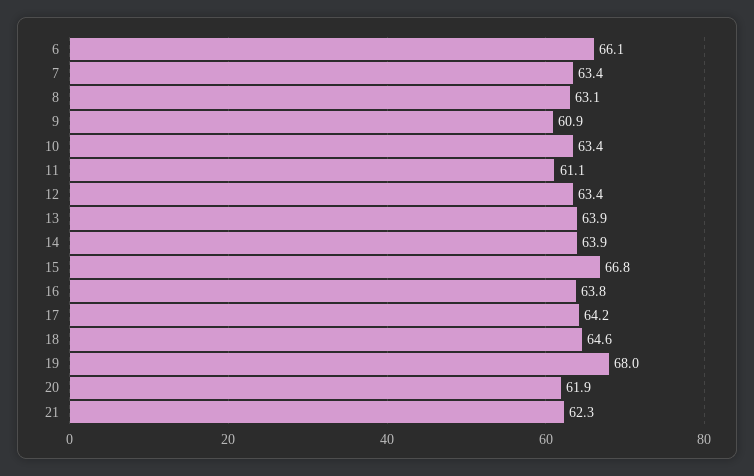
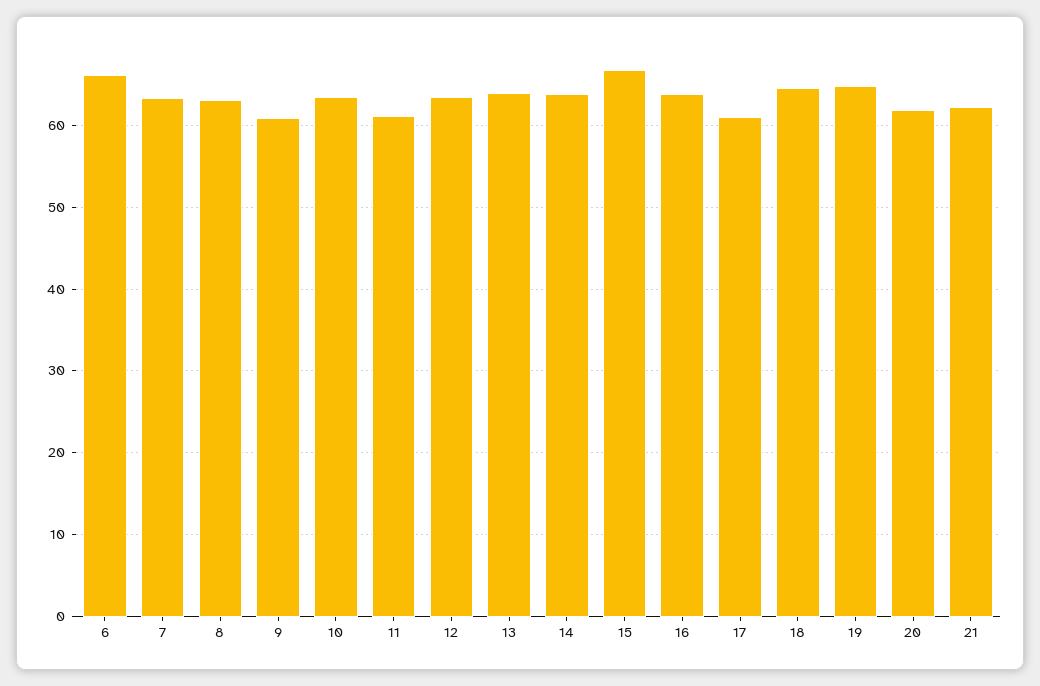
17: 64.2 -> 61
19: 68 -> 65

